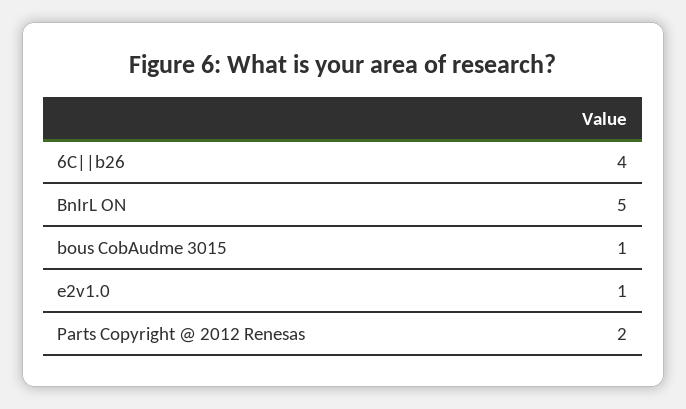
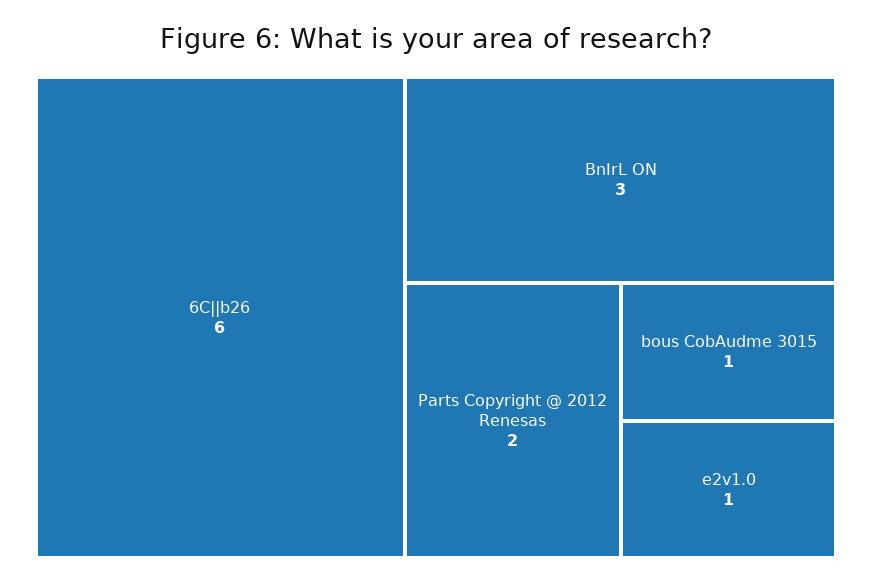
6C||b26: 4 -> 6
BnIrL ON: 5 -> 3

